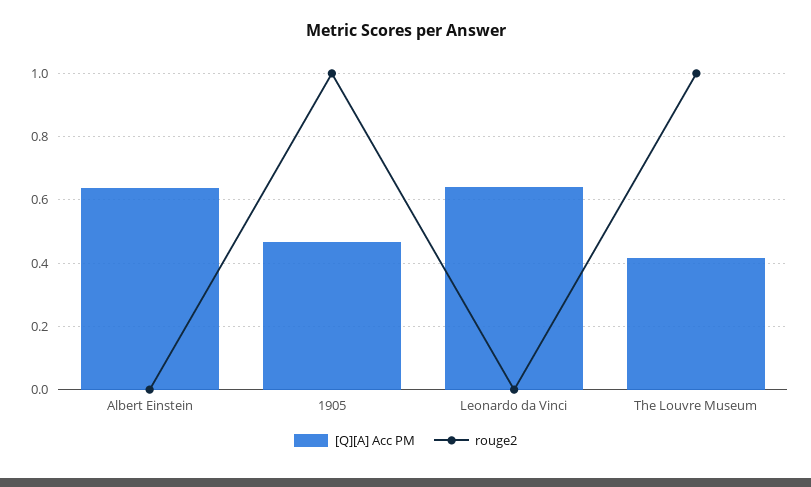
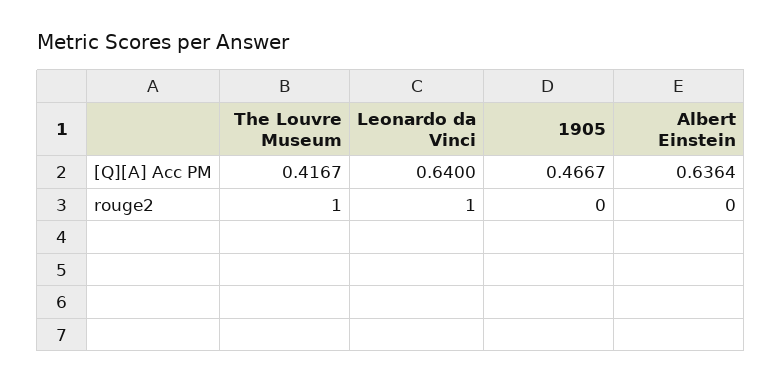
rouge2, 1905: 1 -> 0
rouge2, Leonardo da Vinci: 0 -> 1

